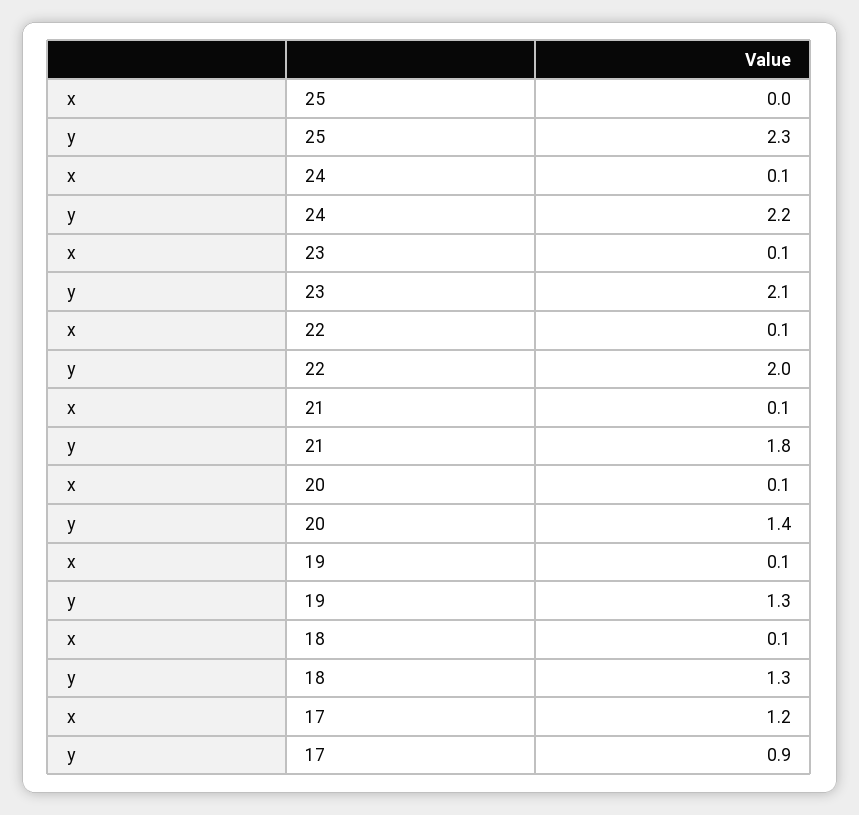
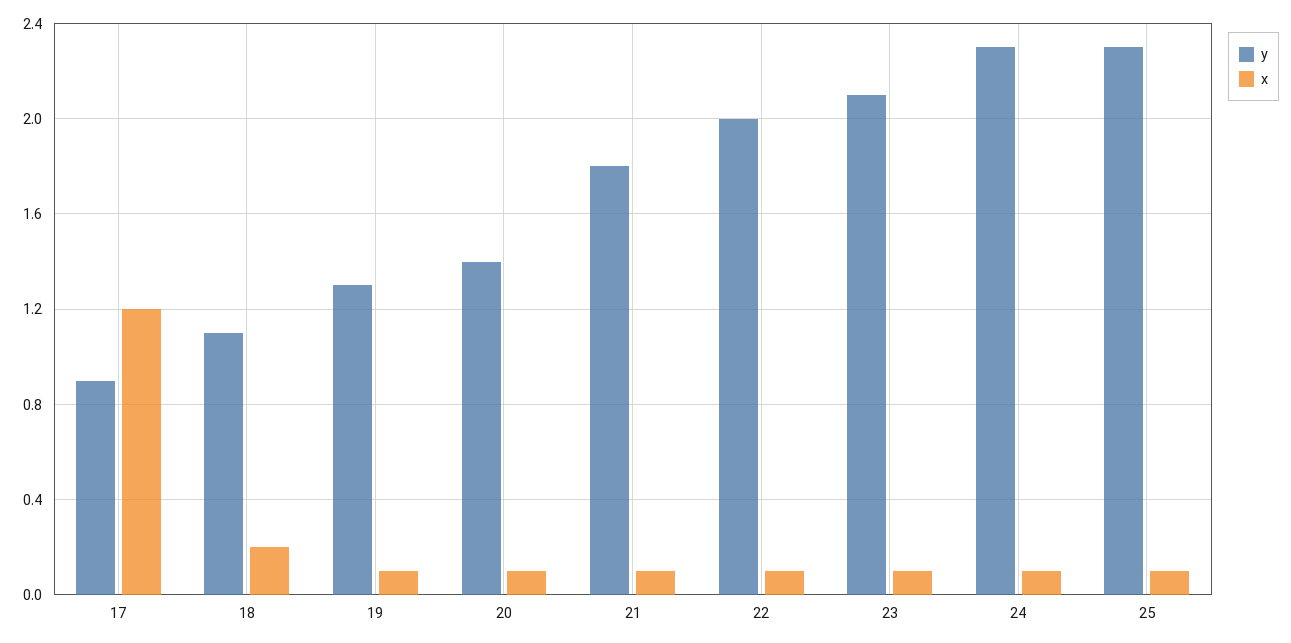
x, 25: 0 -> 0.1
y, 24: 2.2 -> 2.3
x, 18: 0.1 -> 0.2
y, 18: 1.3 -> 1.1

